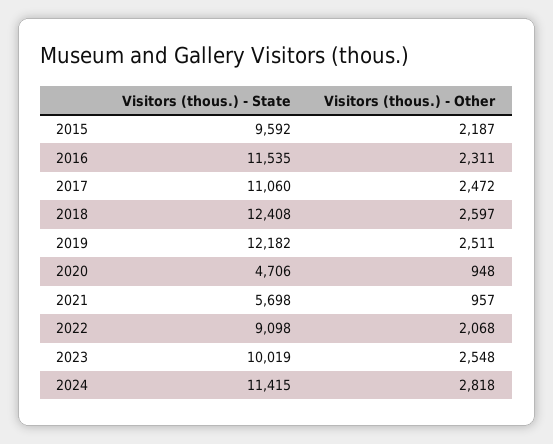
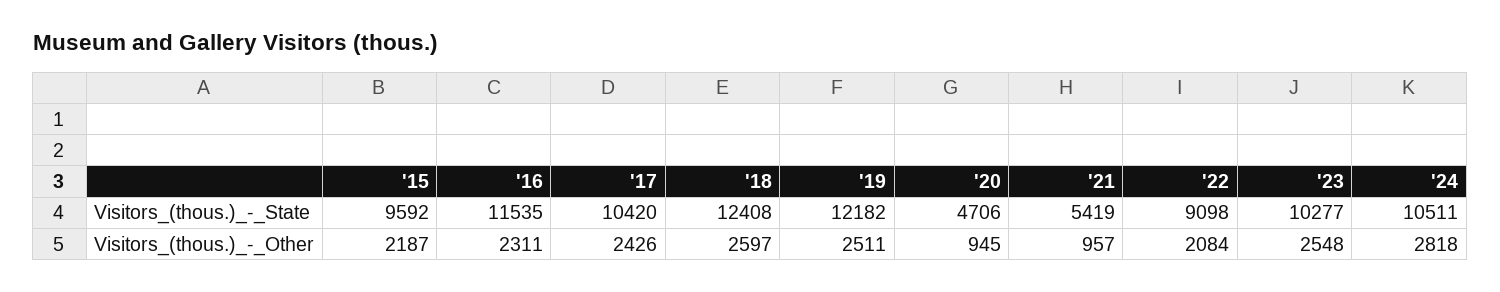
Visitors (thous.) - State, 2017: 11060 -> 10420
Visitors (thous.) - Other, 2017: 2472 -> 2426
Visitors (thous.) - Other, 2020: 948 -> 945
Visitors (thous.) - State, 2021: 5698 -> 5419
Visitors (thous.) - Other, 2022: 2068 -> 2084
Visitors (thous.) - State, 2023: 10019 -> 10277
Visitors (thous.) - State, 2024: 11415 -> 10511

